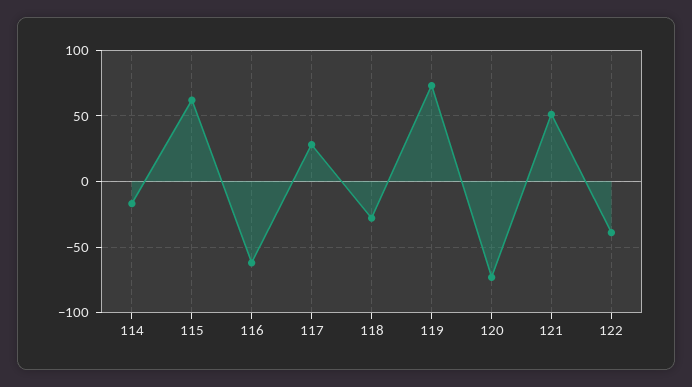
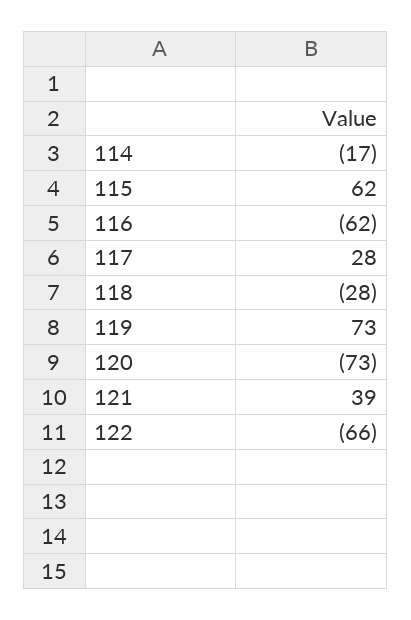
121: 50 -> 39
122: -40 -> -66

